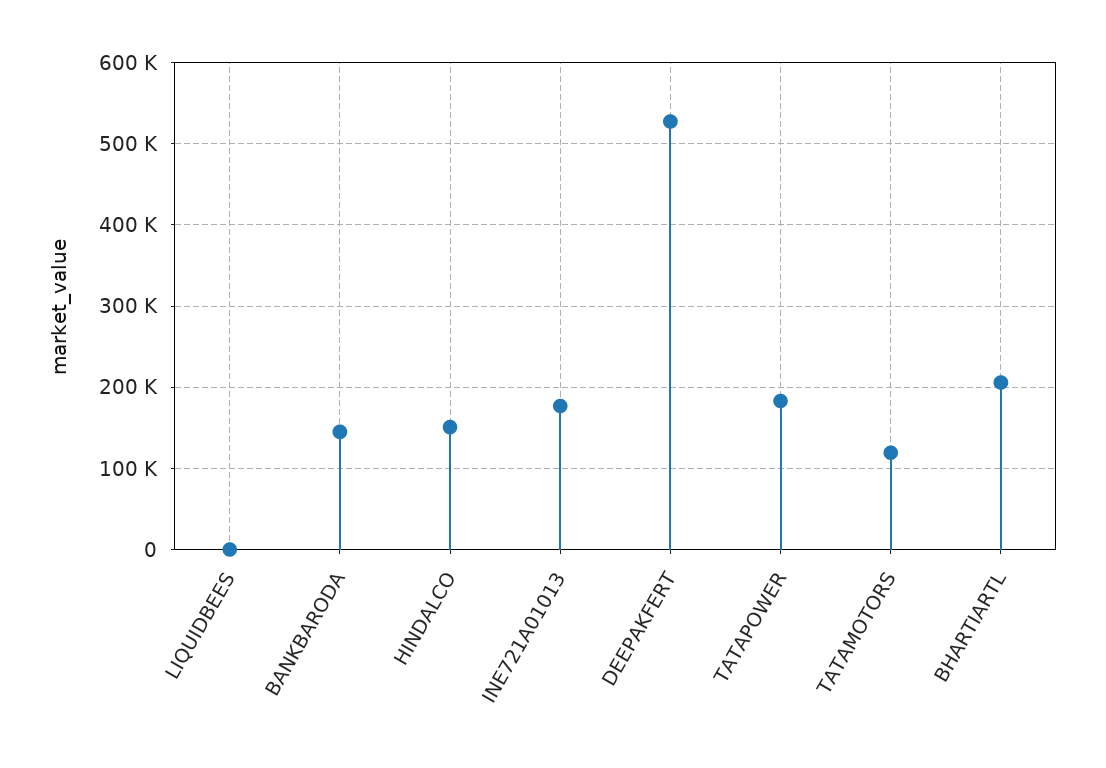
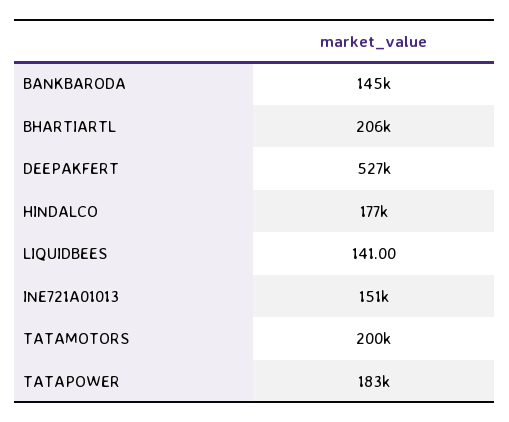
HINDALCO: 150000 -> 177000
INE721A01013: 180000 -> 151000
TATAMOTORS: 120000 -> 200000

